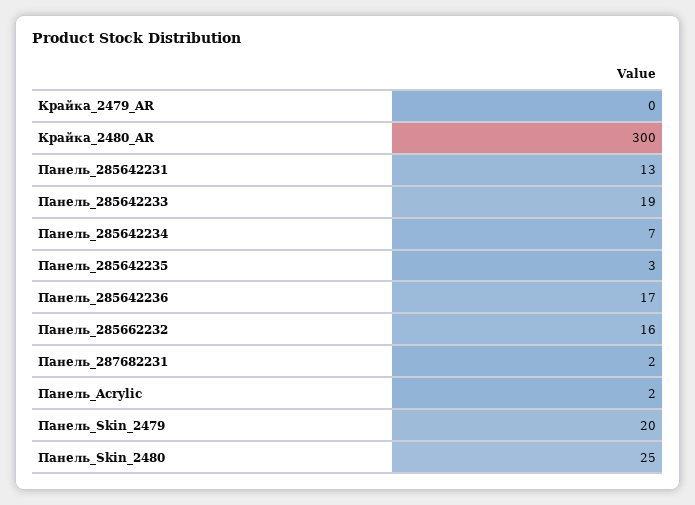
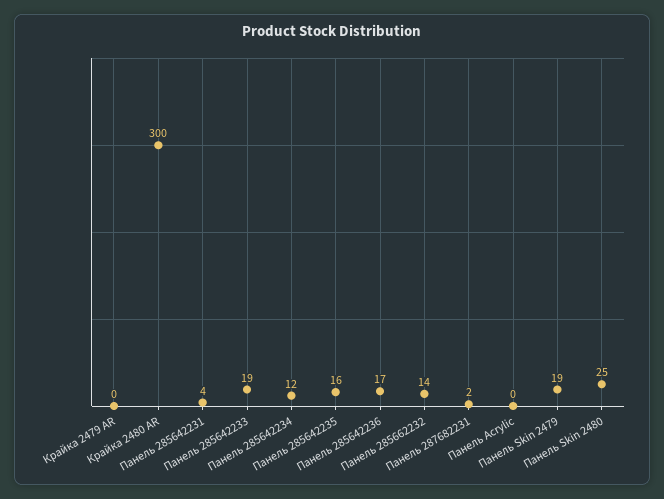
Панель_285642231: 13 -> 4
Панель_285642234: 7 -> 12
Панель_285642235: 3 -> 16
Панель_285662232: 16 -> 14
Панель_Acrylic: 2 -> 0
Панель_Skin_2479: 20 -> 19

